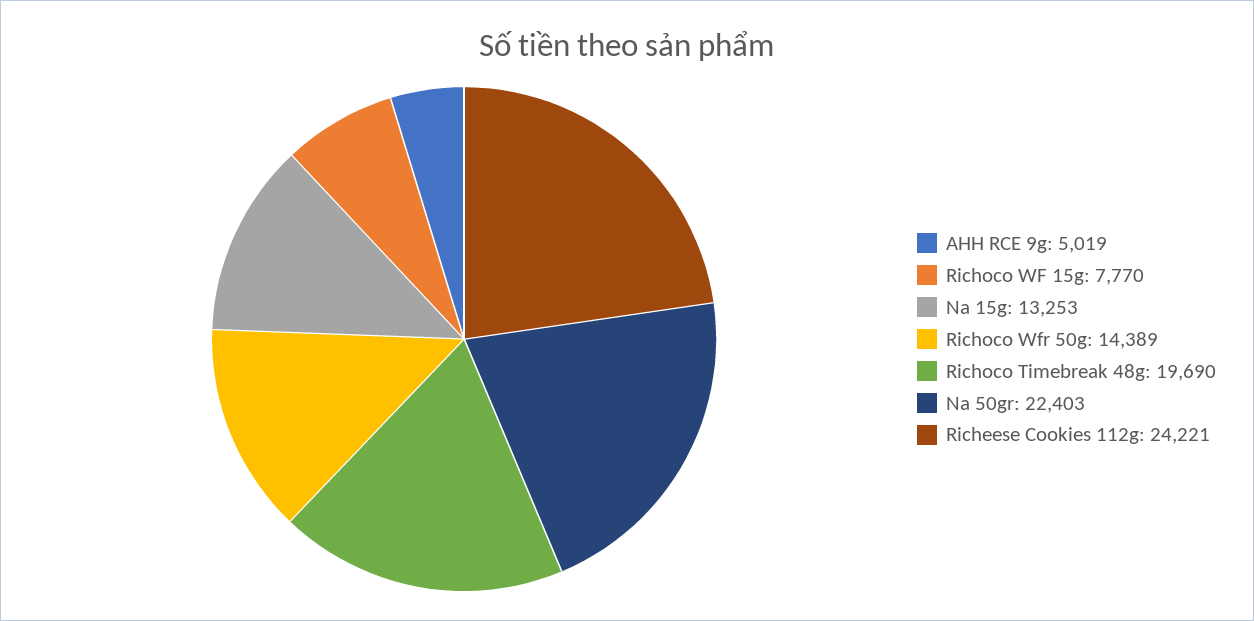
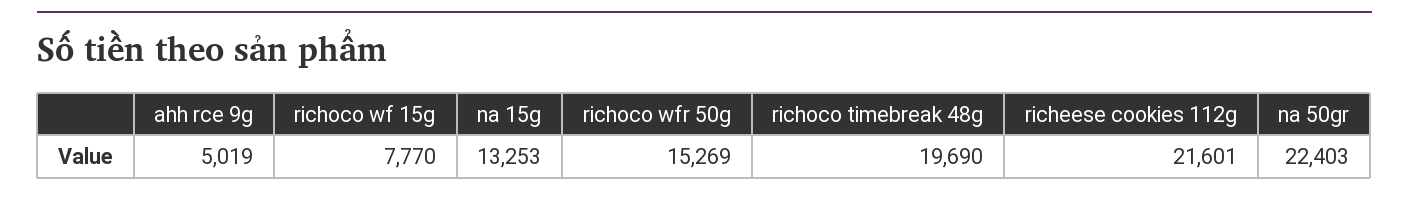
Richoco Wfr 50g: 14389 -> 15269
Richeese Cookies 112g: 24221 -> 21601

